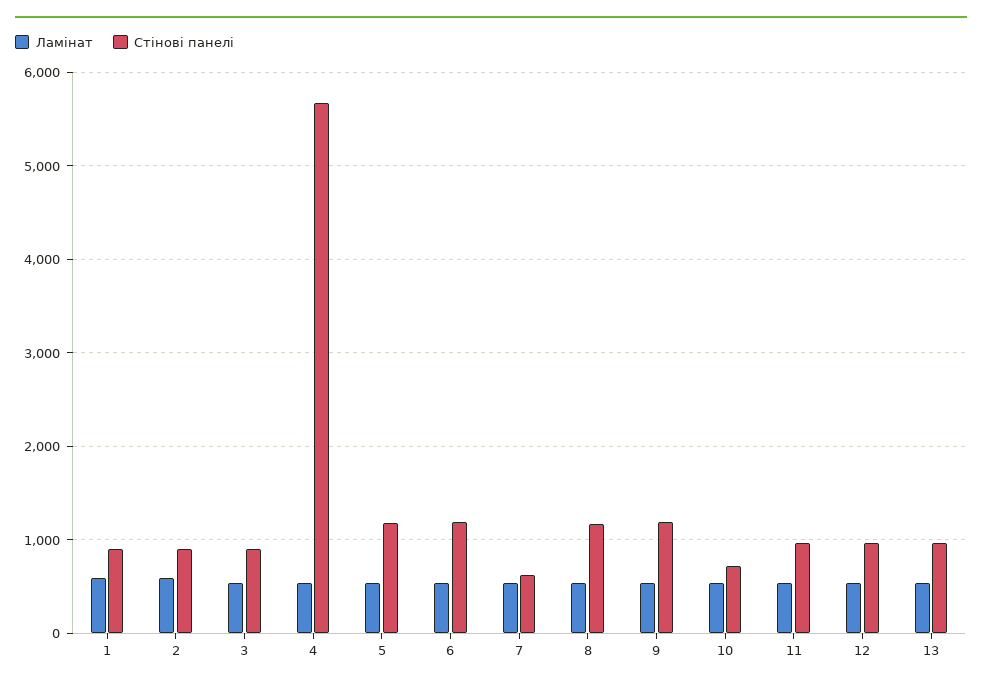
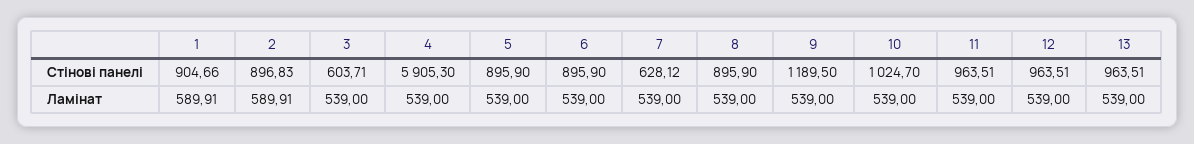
Стінові панелі, 3: 900 -> 603.71
Стінові панелі, 4: 5700 -> 5905.3
Стінові панелі, 5: 1200 -> 895.9
Стінові панелі, 6: 1200 -> 895.9
Стінові панелі, 8: 1200 -> 895.9
Стінові панелі, 10: 700 -> 1024.7

